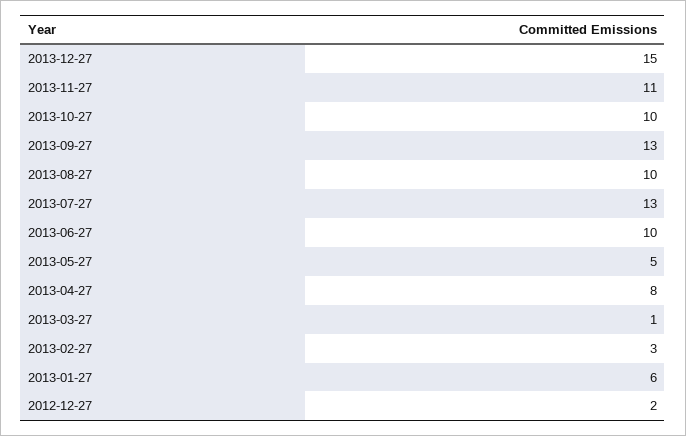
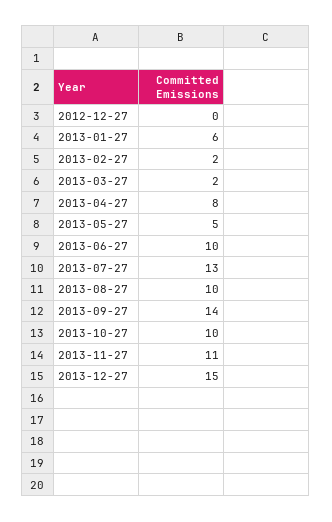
2013-09-27: 13 -> 14
2013-03-27: 1 -> 2
2013-02-27: 3 -> 2
2012-12-27: 2 -> 0

